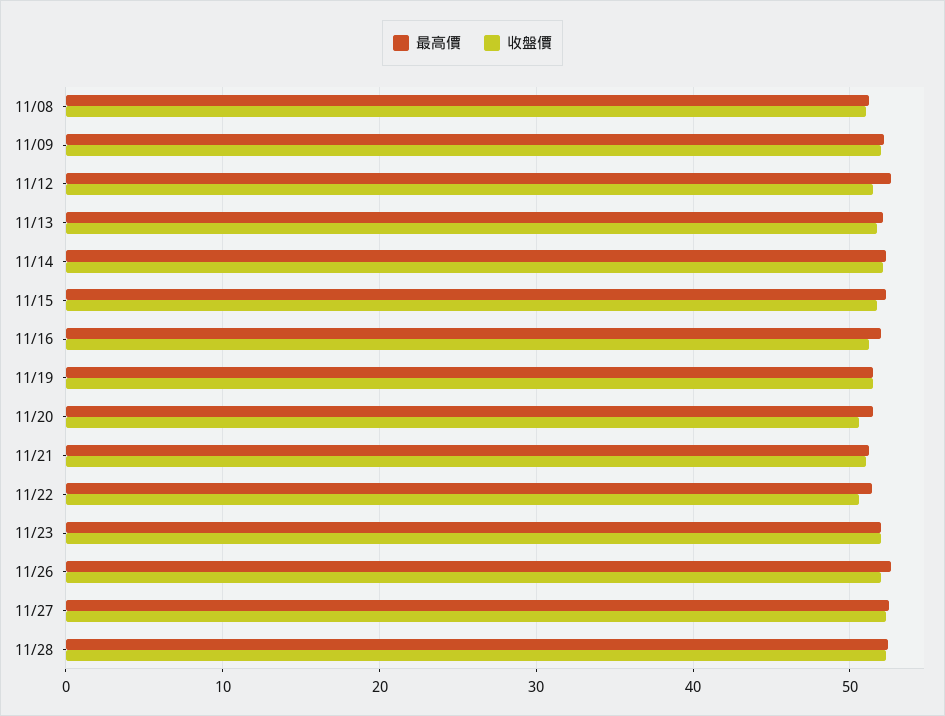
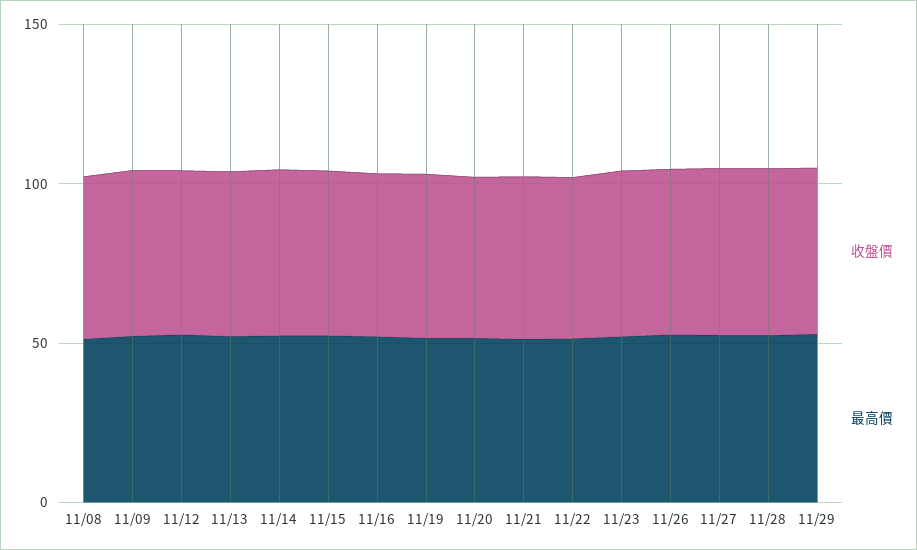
收盤價, 11/29: none -> 50
最高價, 11/29: none -> 50

